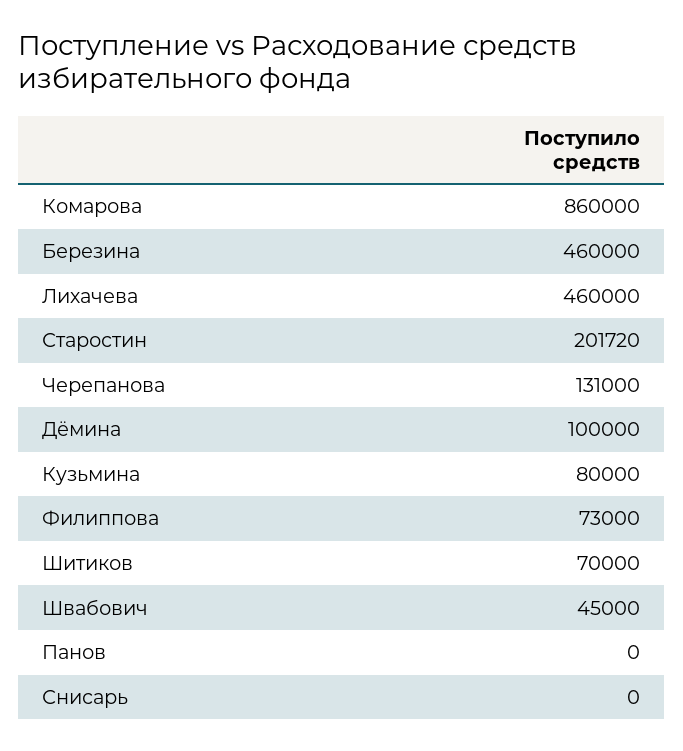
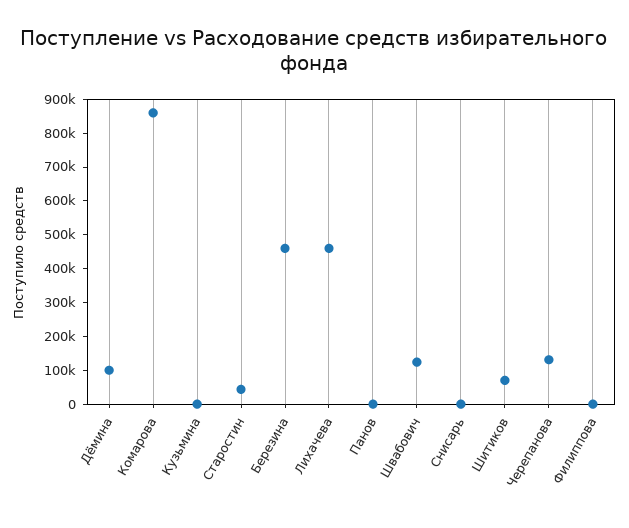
Старостин: 201720 -> 50000
Кузьмина: 80000 -> 0
Филиппова: 73000 -> 0
Швабович: 45000 -> 125000

